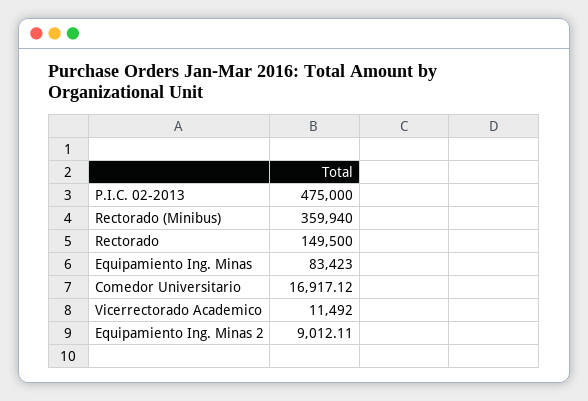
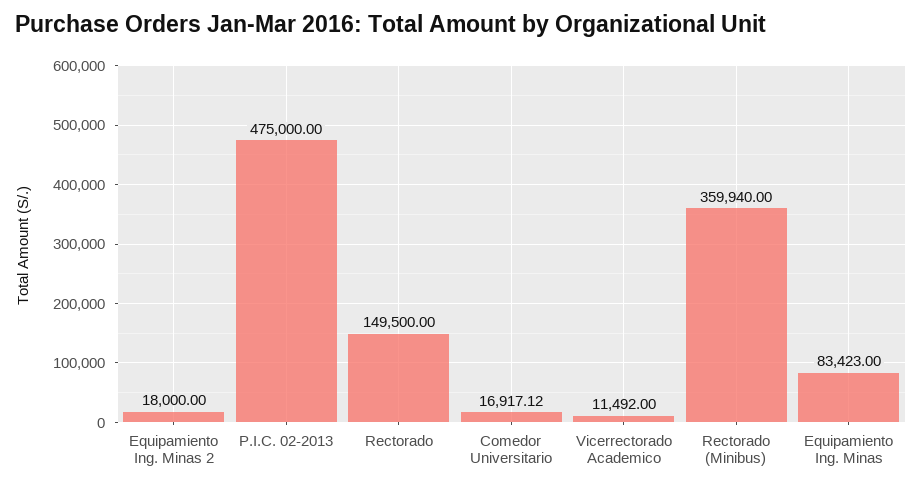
Equipamiento Ing. Minas 2: 9012.11 -> 18000

